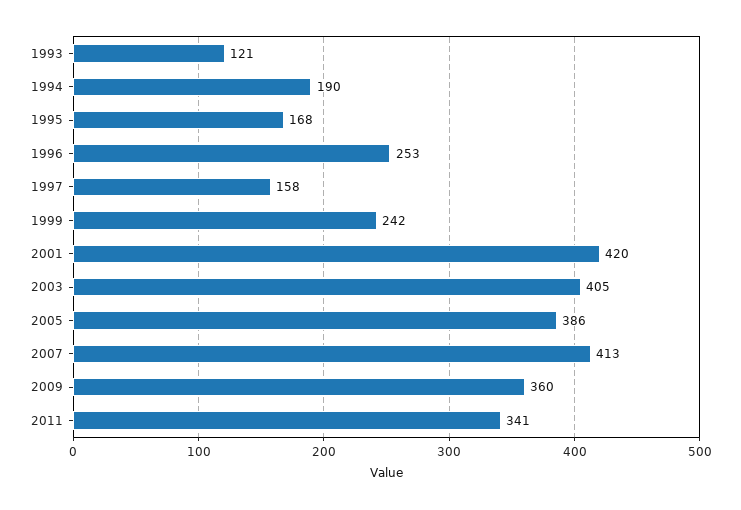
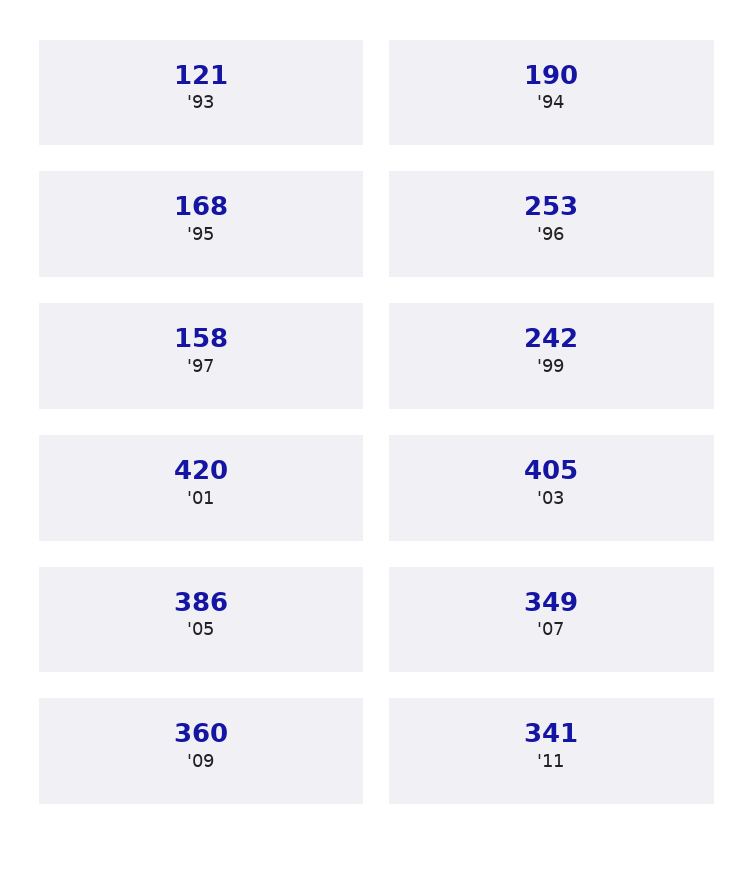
2007: 413 -> 349

